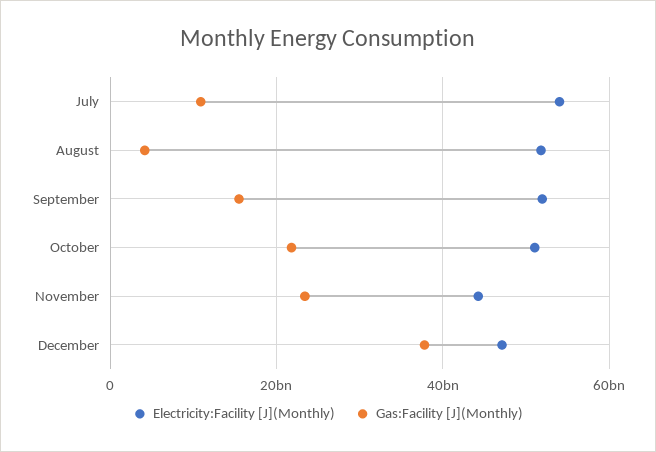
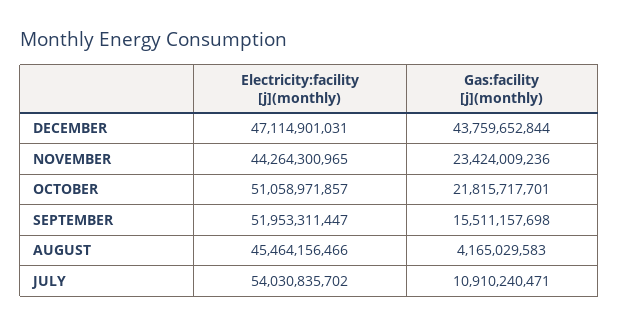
Electricity:Facility [J](Monthly), August: 52000000000 -> 45464156466
Gas:Facility [J](Monthly), December: 38000000000 -> 43759652844

